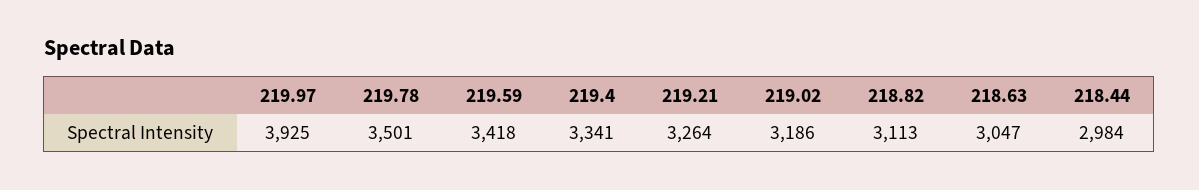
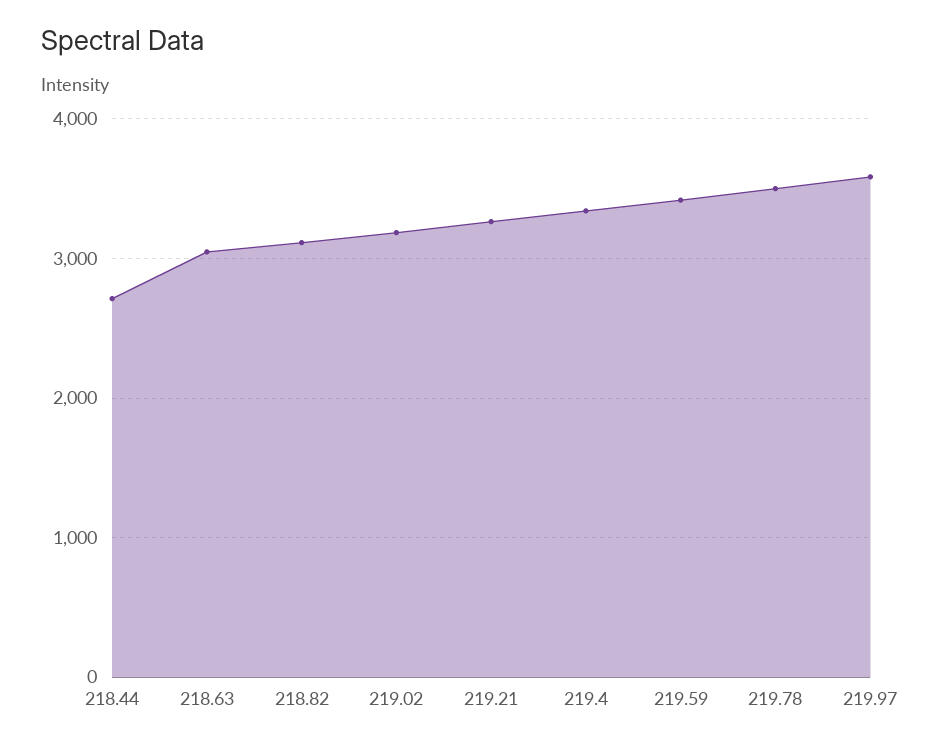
219.97: 3925 -> 3600
218.44: 2984 -> 2700

